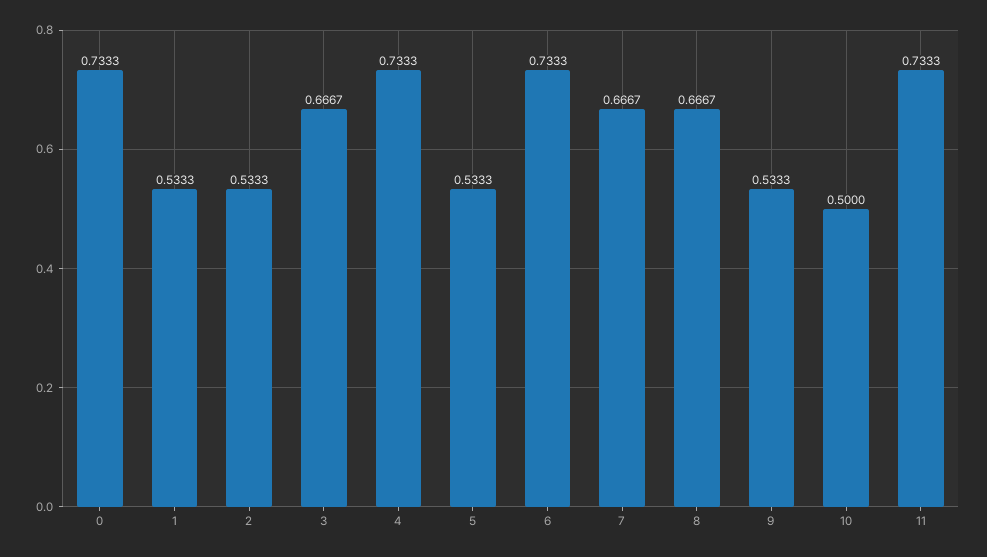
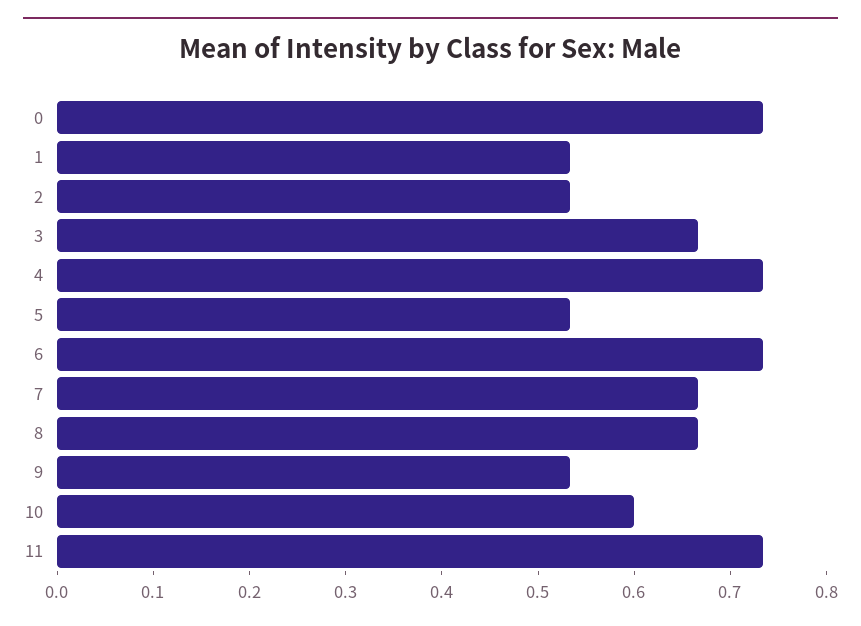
10: 0.5 -> 0.6

